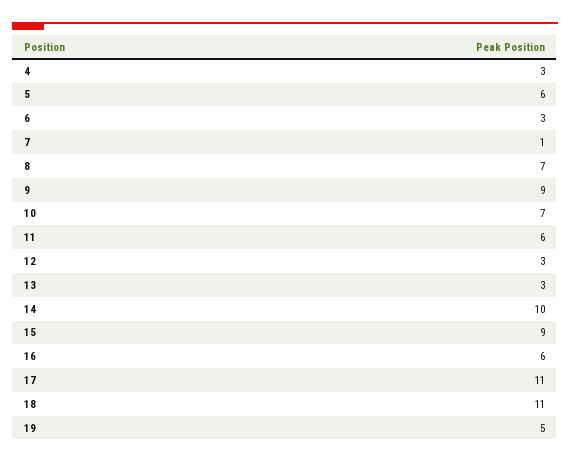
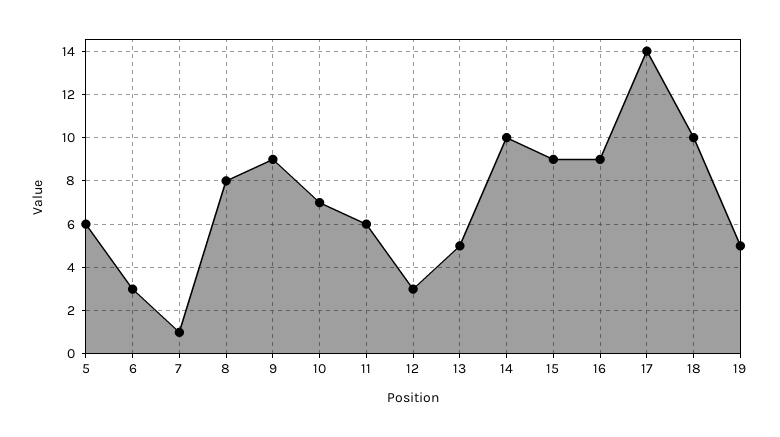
4: 3 -> none
8: 7 -> 8
13: 3 -> 5
16: 6 -> 9
17: 11 -> 14
18: 11 -> 10

